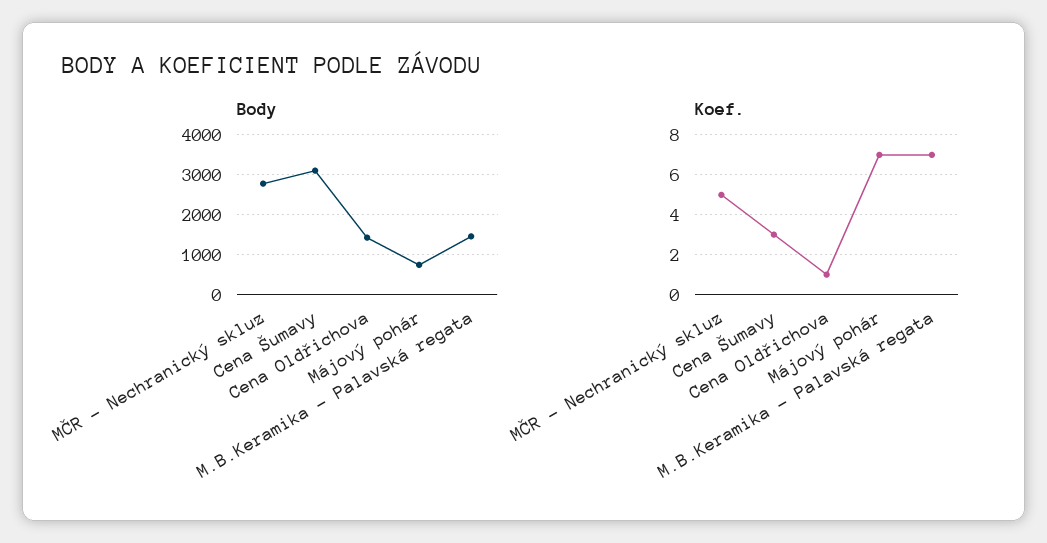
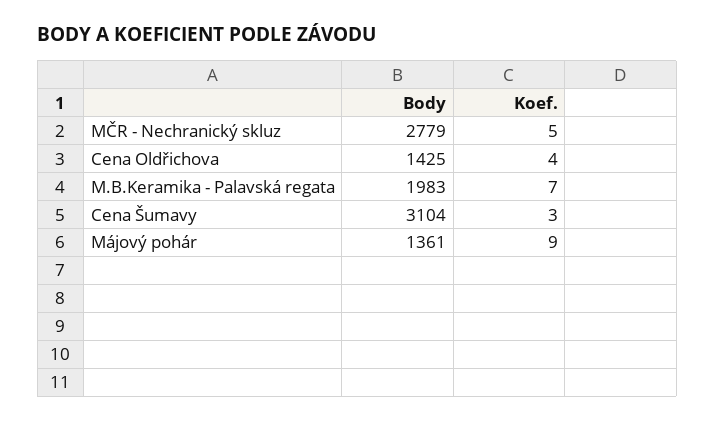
Body, Májový pohár: 800 -> 1361
Body, M.B.Keramika - Palavská regata: 1400 -> 1983
Koef., Cena Oldřichova: 1 -> 4
Koef., Májový pohár: 7 -> 9

